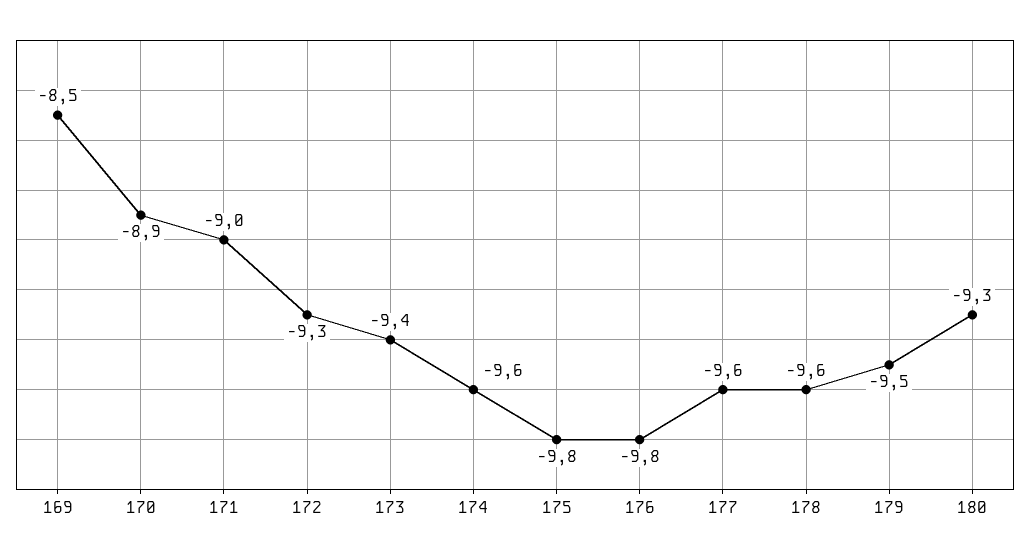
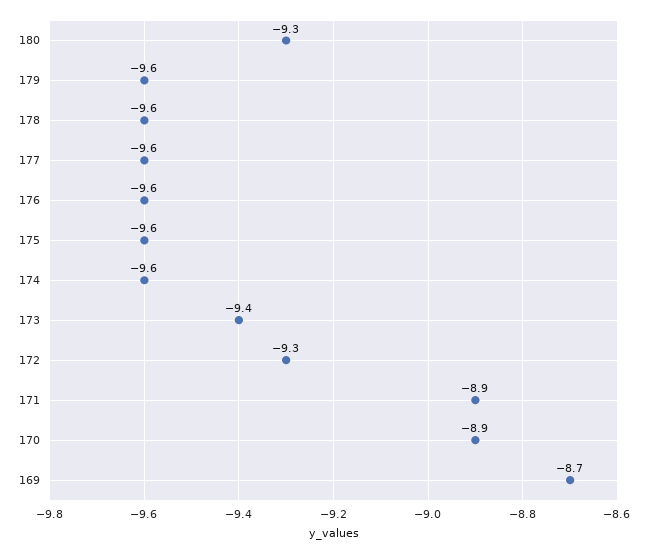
169: -8.5 -> -8.7
171: -9 -> -8.9
175: -9.8 -> -9.6
176: -9.8 -> -9.6
179: -9.5 -> -9.6

